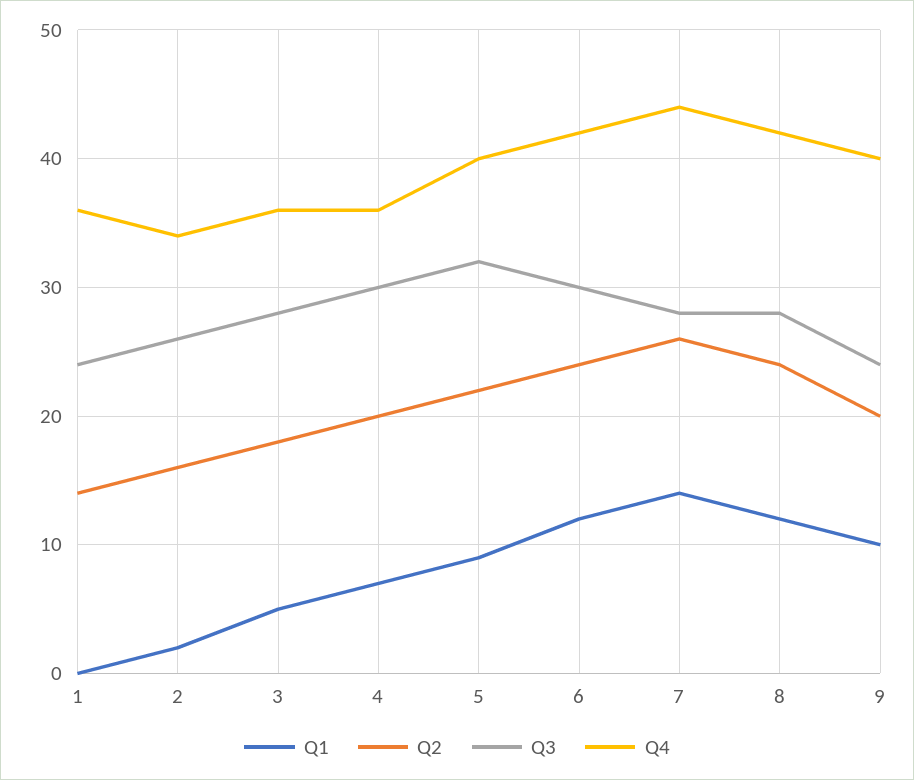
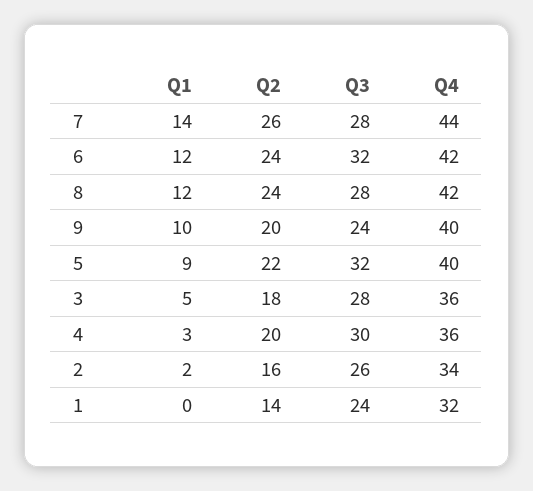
Q4, 1: 36 -> 32
Q1, 4: 7 -> 3
Q3, 6: 30 -> 32

